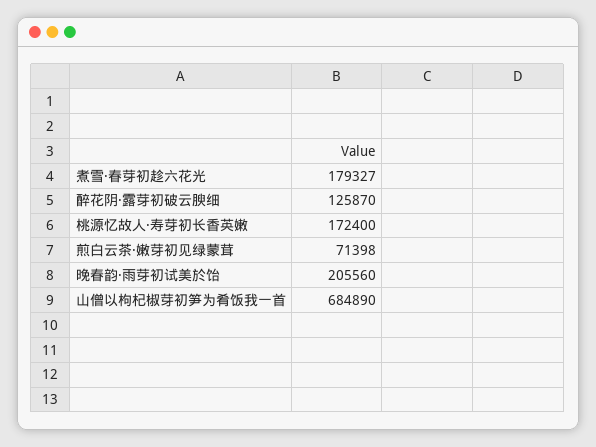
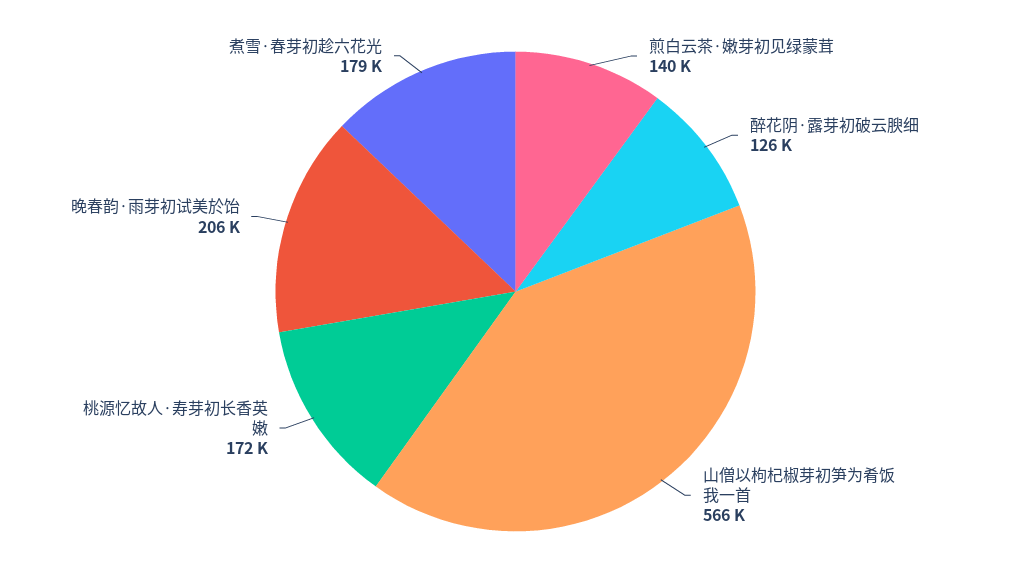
煎白云茶·嫩芽初见绿蒙茸: 71398 -> 140000
山僧以枸杞椒芽初笋为肴饭我一首: 684890 -> 566000

